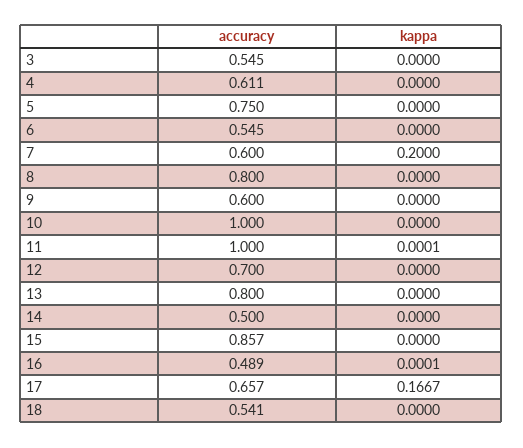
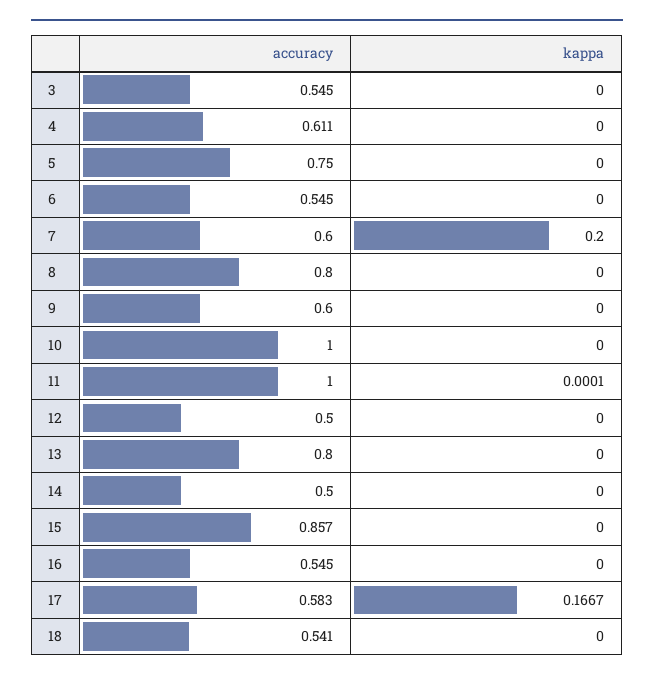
accuracy, 12: 0.7 -> 0.5
accuracy, 16: 0.489 -> 0.545
kappa, 16: 0.0001 -> 0
accuracy, 17: 0.657 -> 0.583

